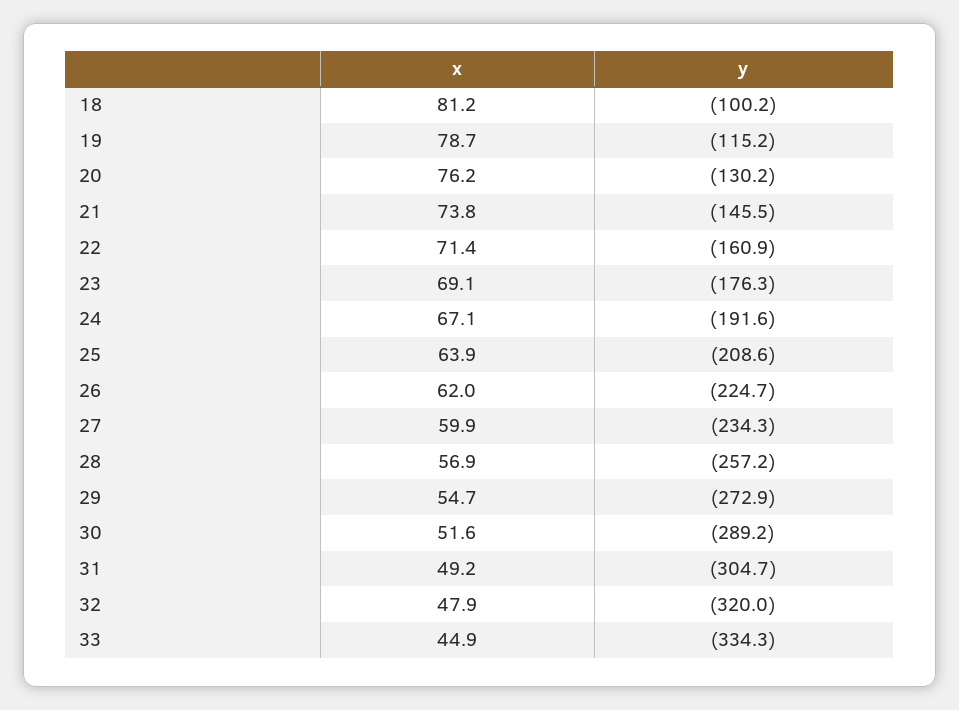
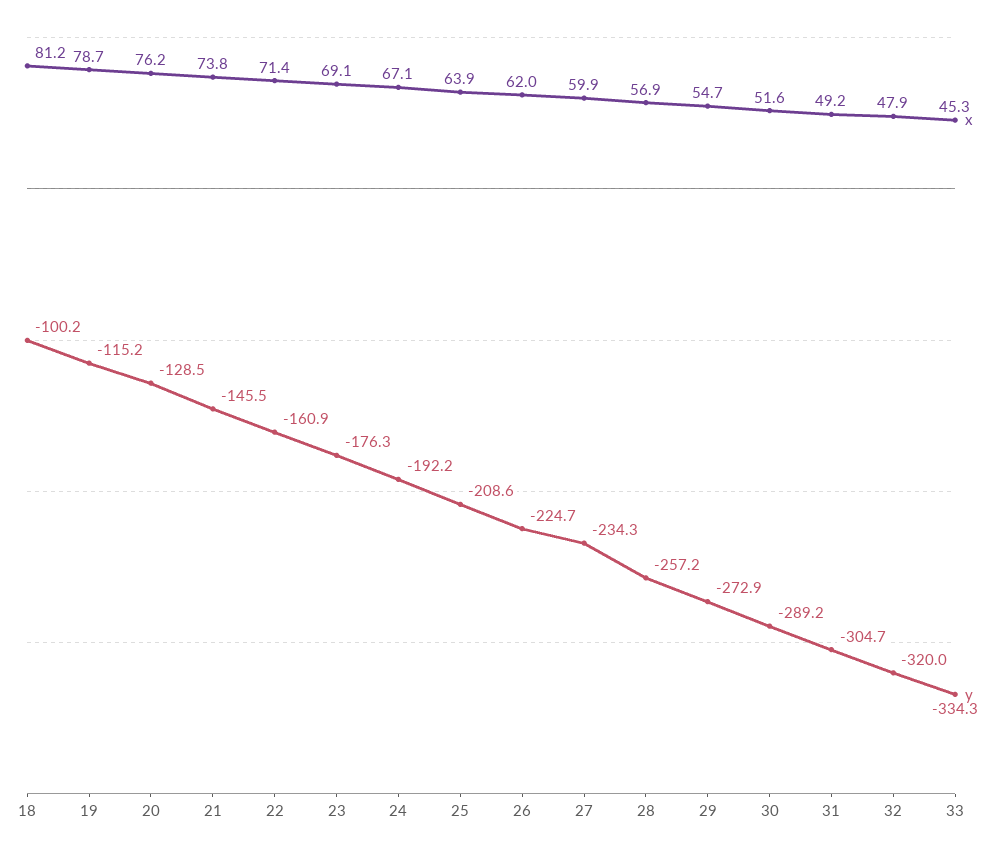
y, 20: -130.2 -> -128.5
y, 24: -191.6 -> -192.2
x, 33: 44.9 -> 45.3

